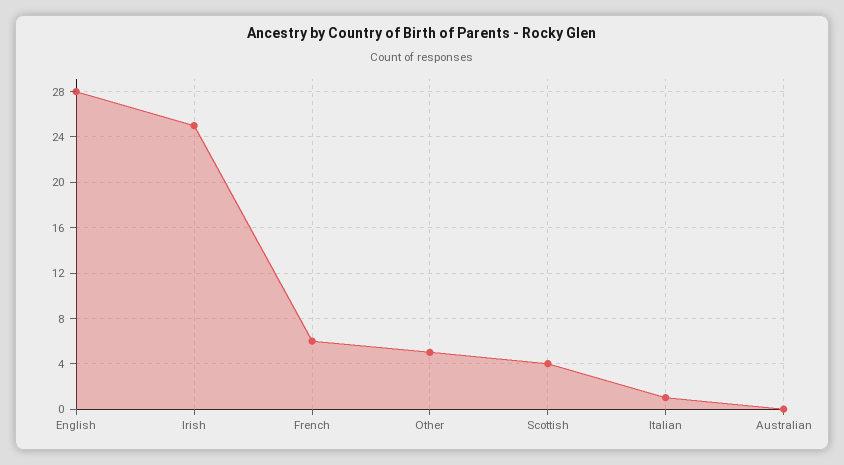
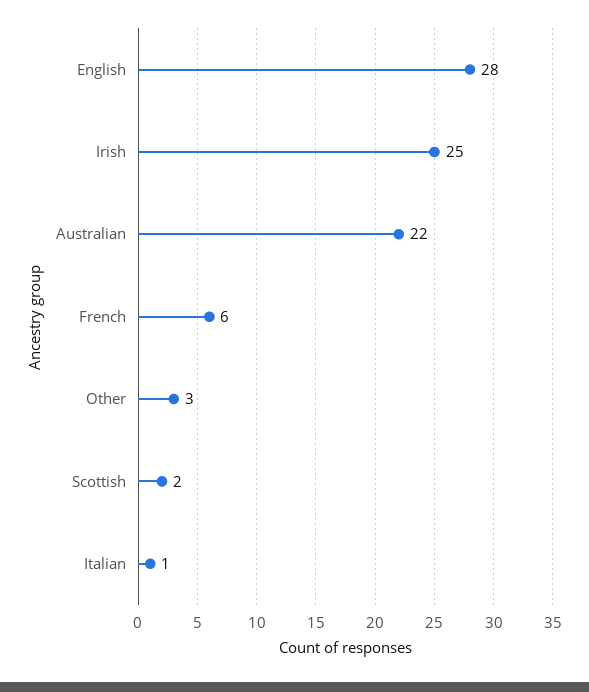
Other: 5 -> 3
Scottish: 4 -> 2
Australian: 0 -> 22

